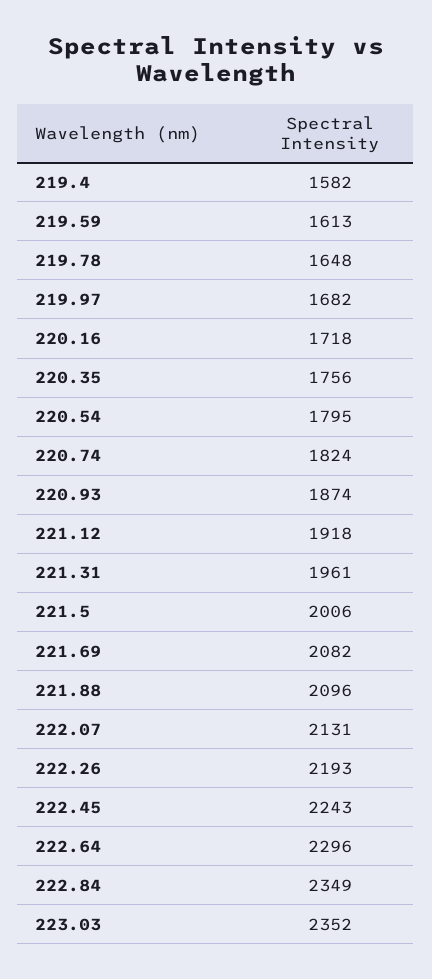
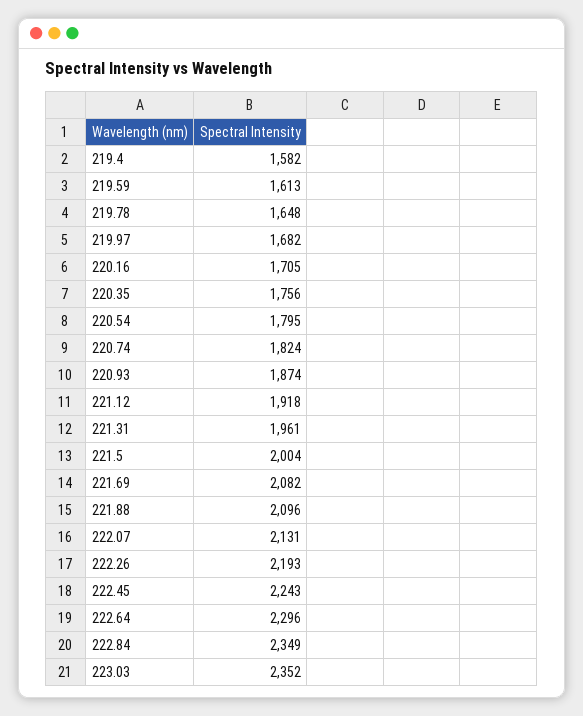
220.16: 1718 -> 1705
221.5: 2006 -> 2004

